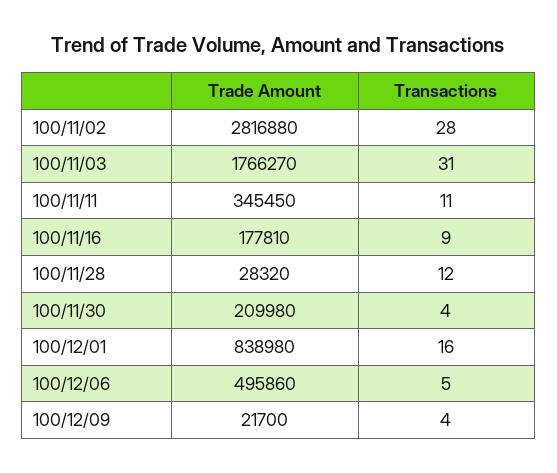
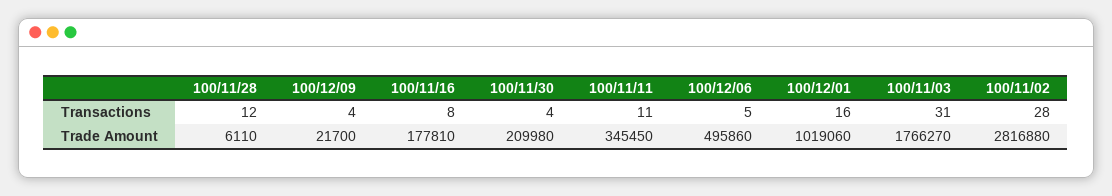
Transactions, 100/11/16: 9 -> 8
Trade Amount, 100/11/28: 28320 -> 6110
Trade Amount, 100/12/01: 838980 -> 1019060

